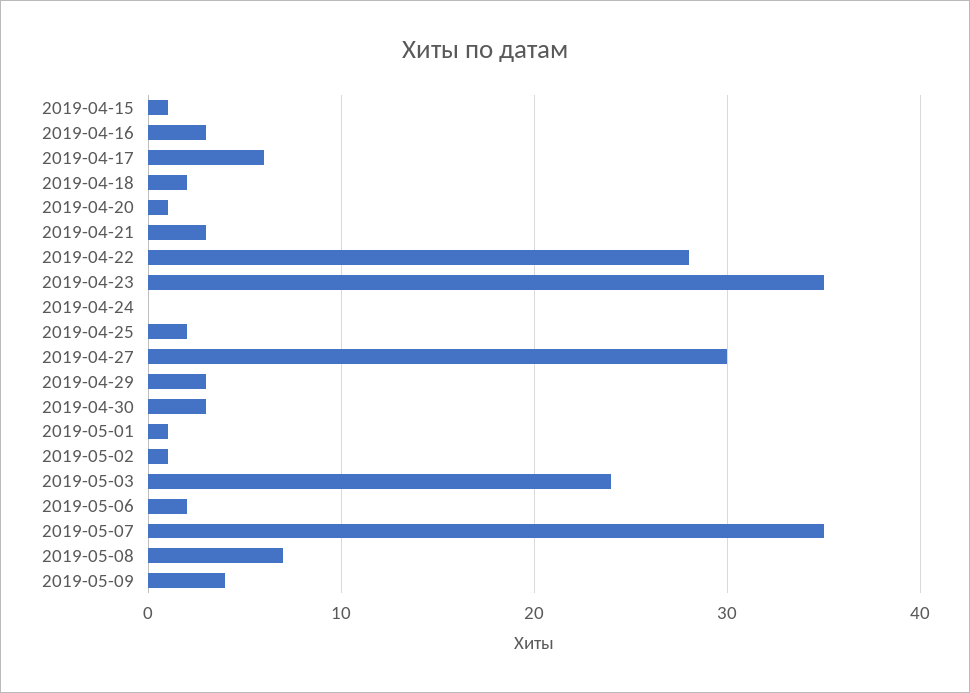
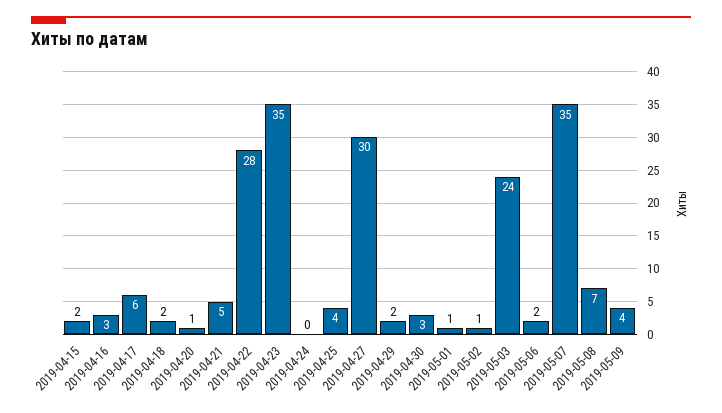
2019-04-15: 1 -> 2
2019-04-21: 3 -> 5
2019-04-25: 2 -> 4
2019-04-29: 3 -> 2

